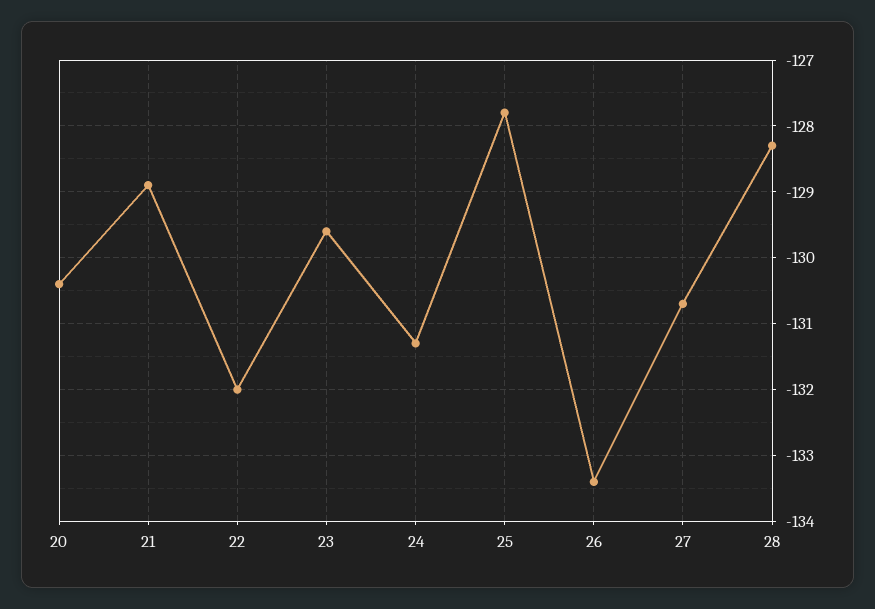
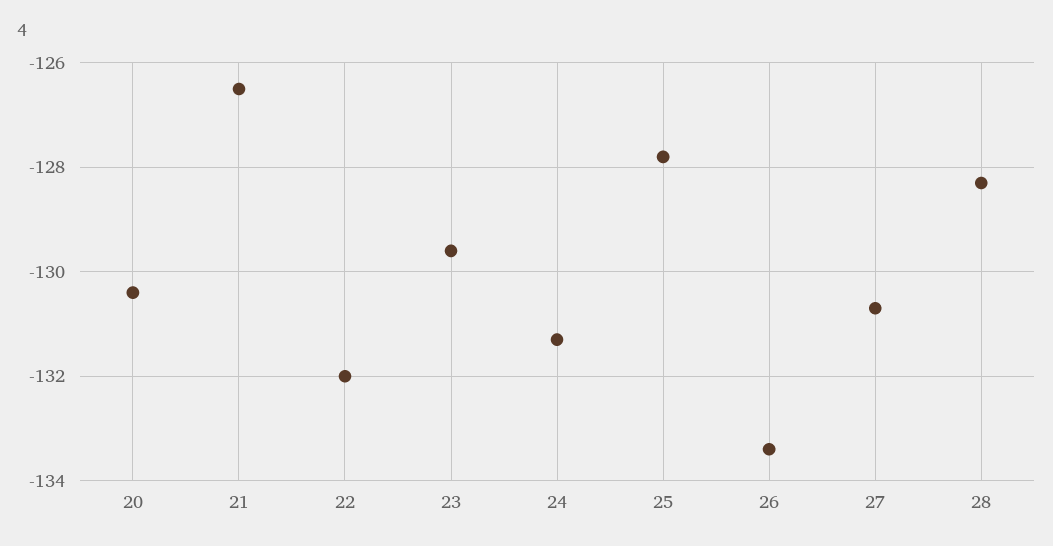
21: -128.9 -> -126.5

